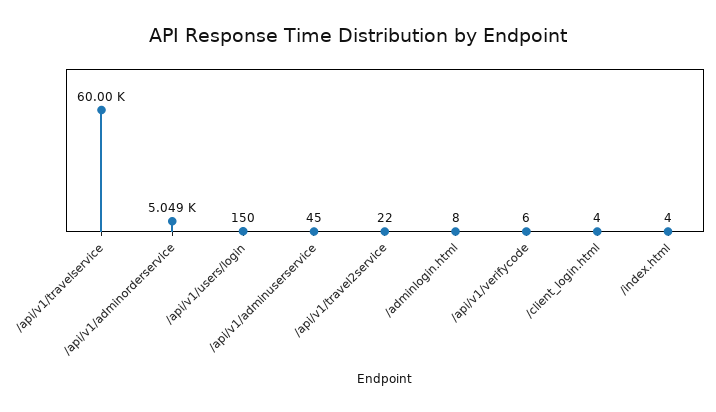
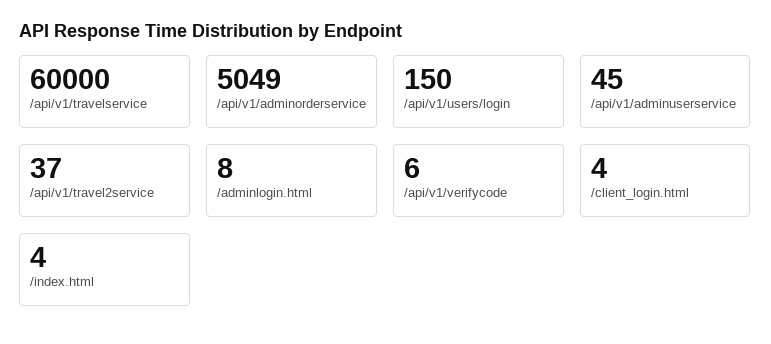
/api/v1/travel2service: 22 -> 37

